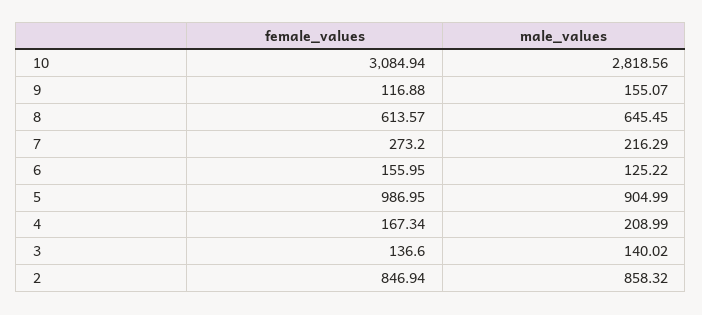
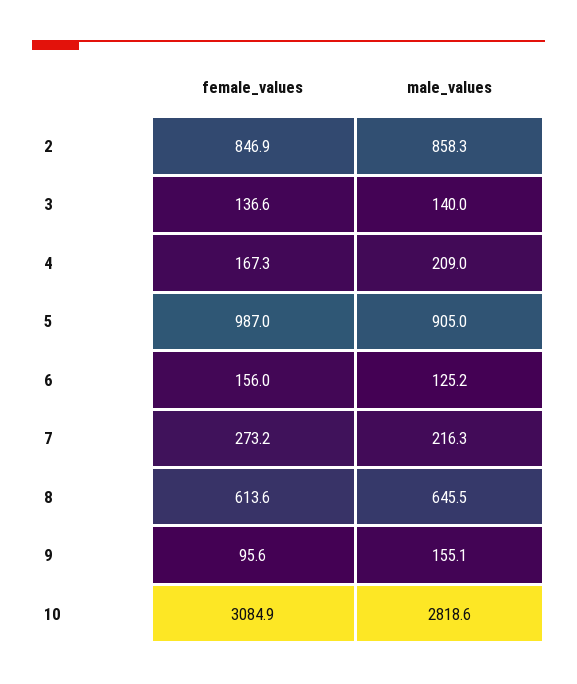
female_values, 9: 116.88 -> 95.6

